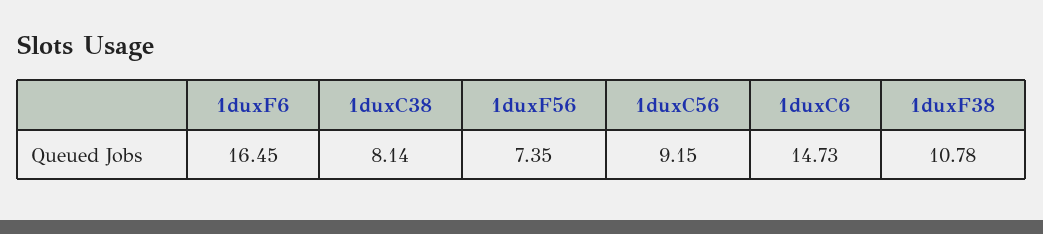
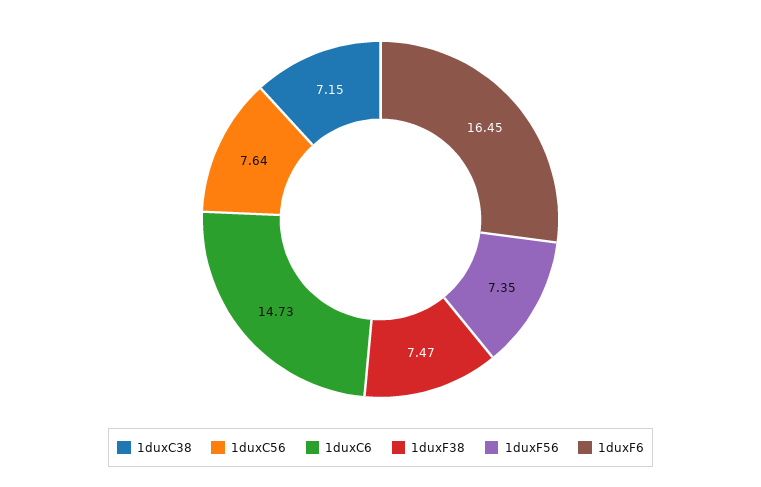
1duxC38: 8.14 -> 7.15
1duxC56: 9.15 -> 7.64
1duxF38: 10.78 -> 7.47

